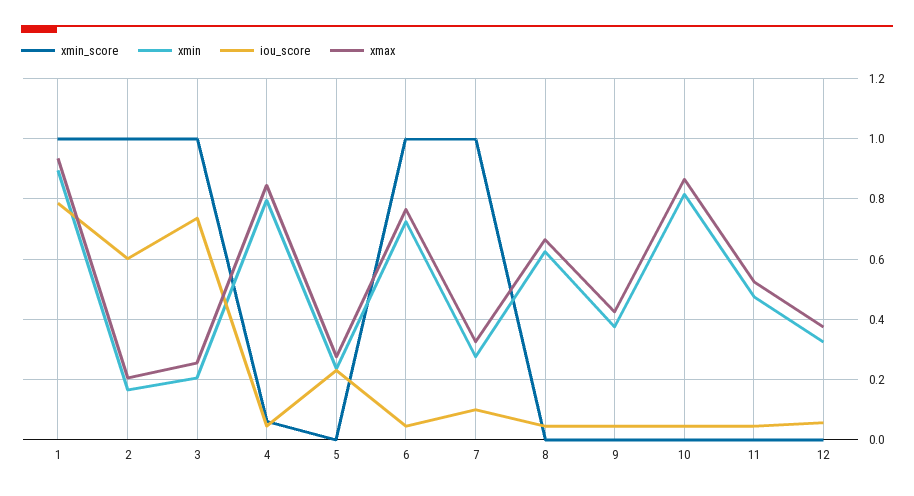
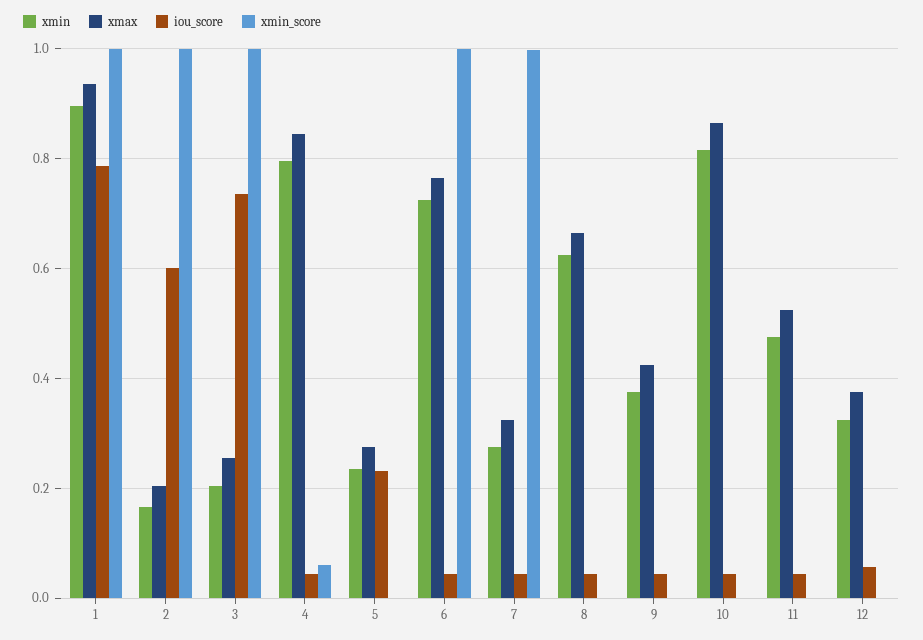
iou_score, 7: 0.1 -> 0.04

